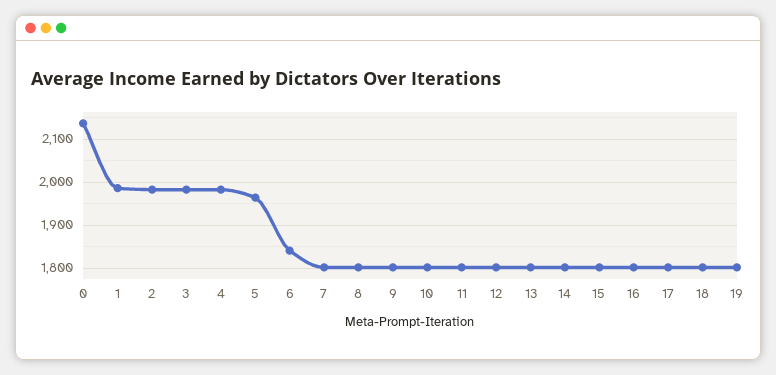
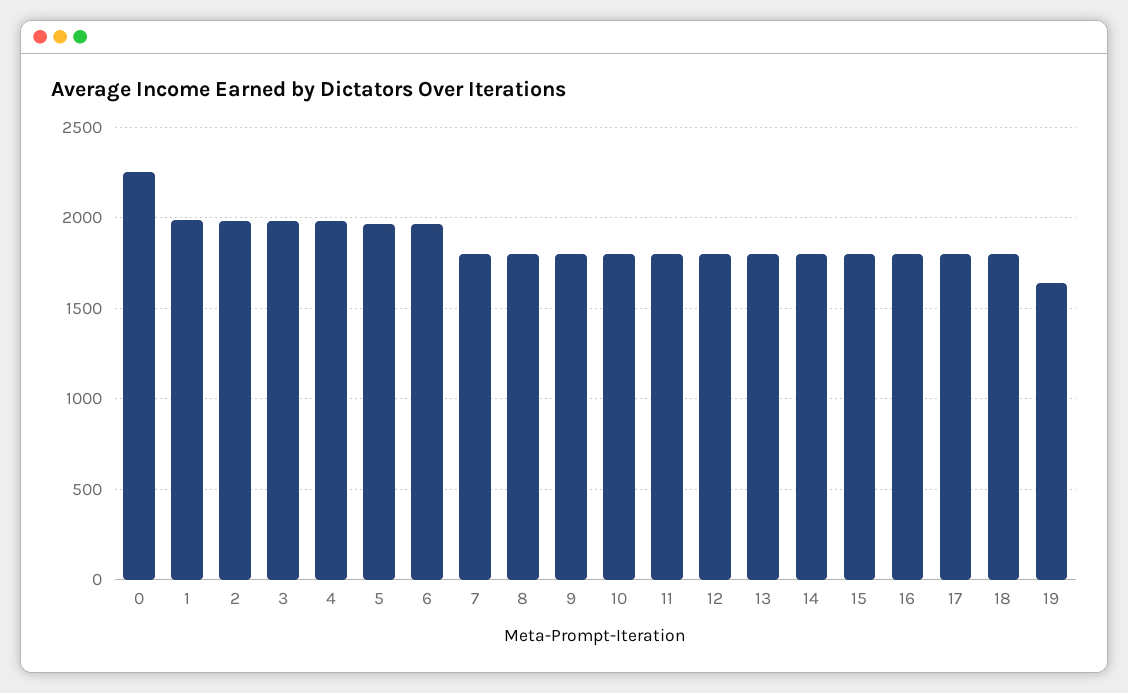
0: 2140 -> 2250
6: 1840 -> 1950
19: 1800 -> 1650

